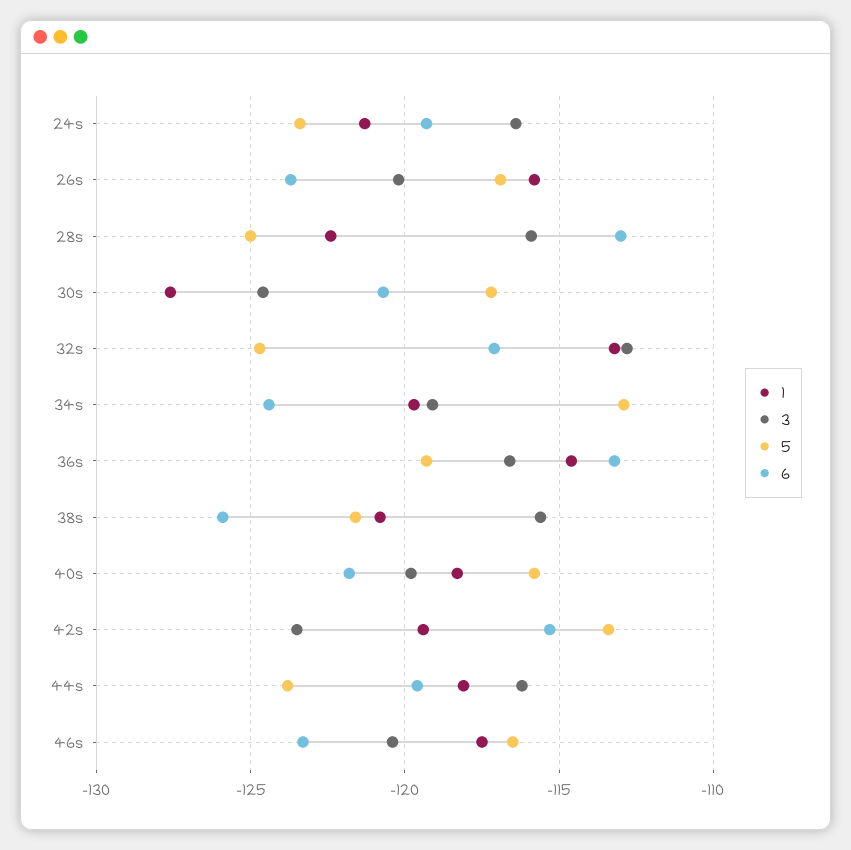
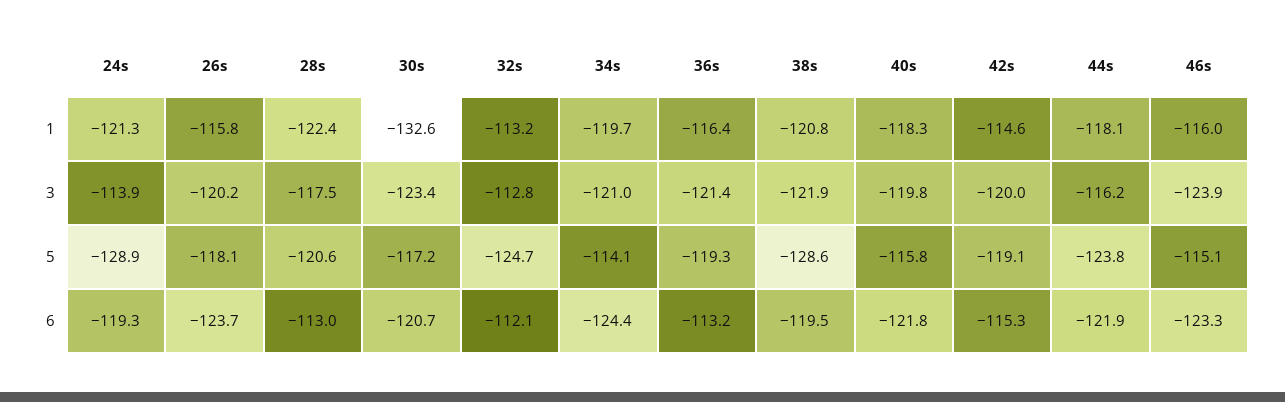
3, 24s: -116.5 -> -113.9
5, 24s: -123.5 -> -128.9
5, 26s: -117 -> -118.1
3, 28s: -116 -> -117.5
5, 28s: -125 -> -120.6
1, 30s: -127.5 -> -132.6
3, 30s: -124.5 -> -123.4
6, 32s: -117 -> -112.1
3, 34s: -119 -> -121
5, 34s: -113 -> -114.1
1, 36s: -114.5 -> -116.4
3, 36s: -116.5 -> -121.4
3, 38s: -115.5 -> -121.9
5, 38s: -121.5 -> -128.6
6, 38s: -126 -> -119.5
1, 42s: -119.5 -> -114.6
3, 42s: -123.5 -> -120
5, 42s: -113.5 -> -119.1
6, 44s: -119.5 -> -121.9
1, 46s: -117.5 -> -116
3, 46s: -120.5 -> -123.9
5, 46s: -116.5 -> -115.1

